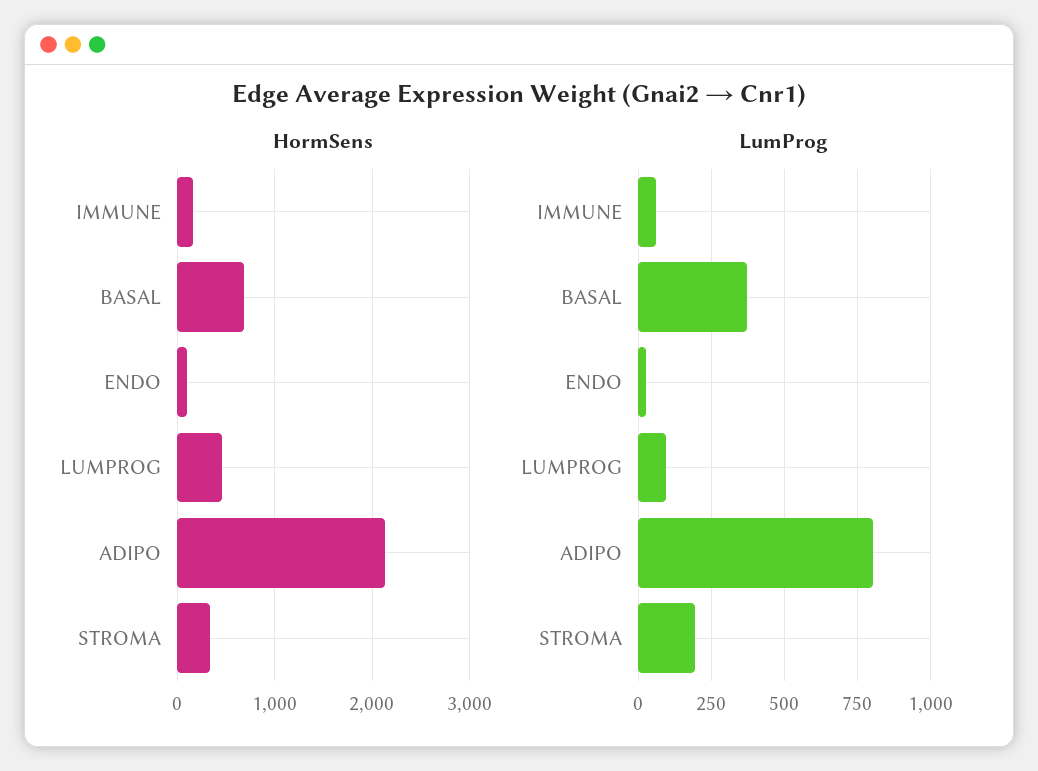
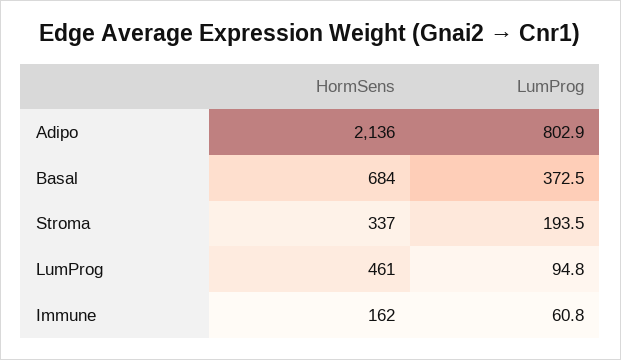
HormSens, ENDO: 100 -> none
LumProg, ENDO: 25 -> none

